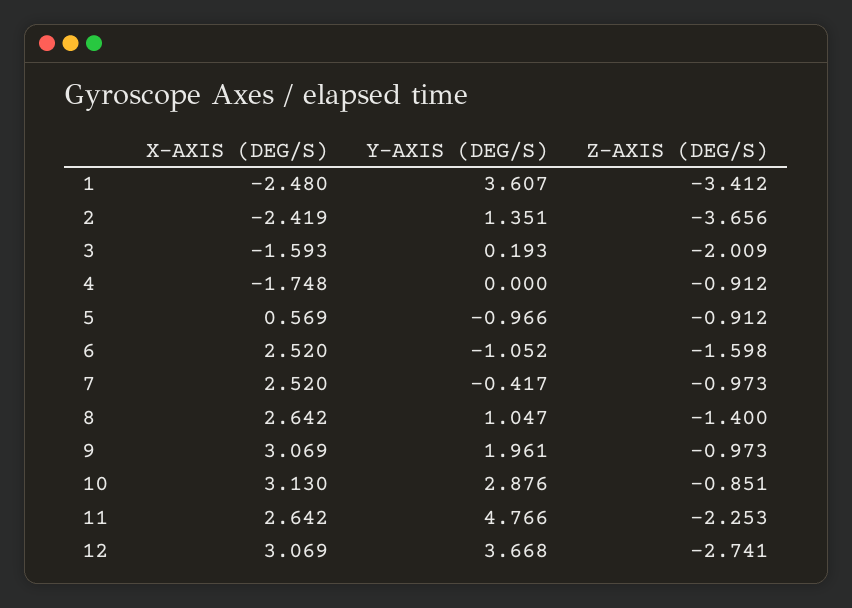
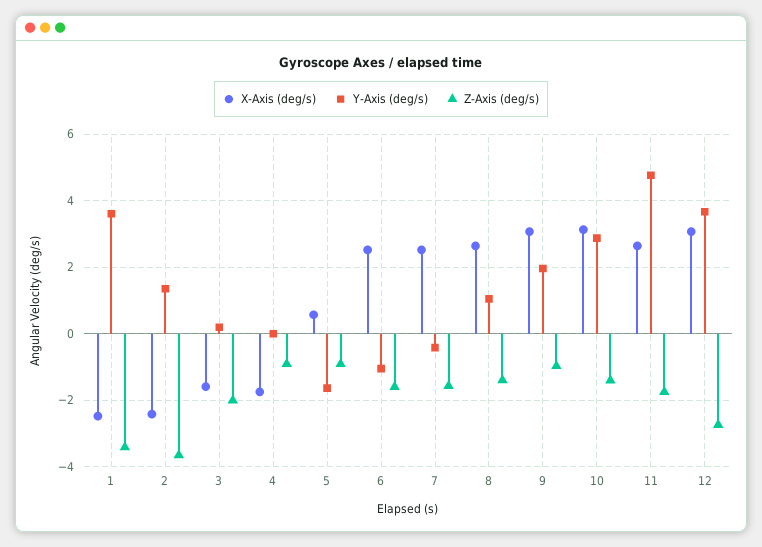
Y-AXIS (DEG/S), 5: -0.966 -> -1.6
Z-AXIS (DEG/S), 7: -0.973 -> -1.6
Z-AXIS (DEG/S), 10: -0.851 -> -1.4
Z-AXIS (DEG/S), 11: -2.253 -> -1.8

